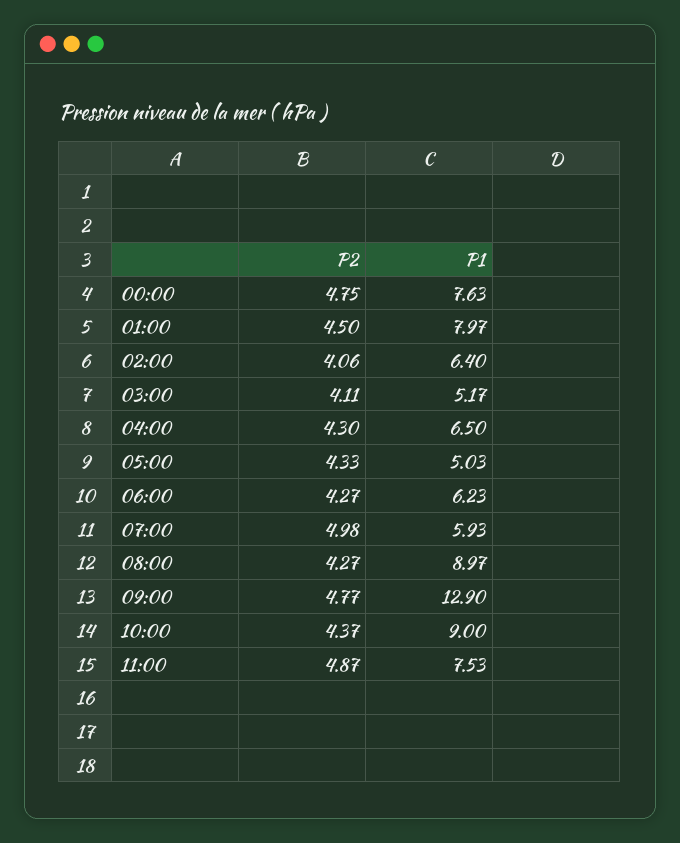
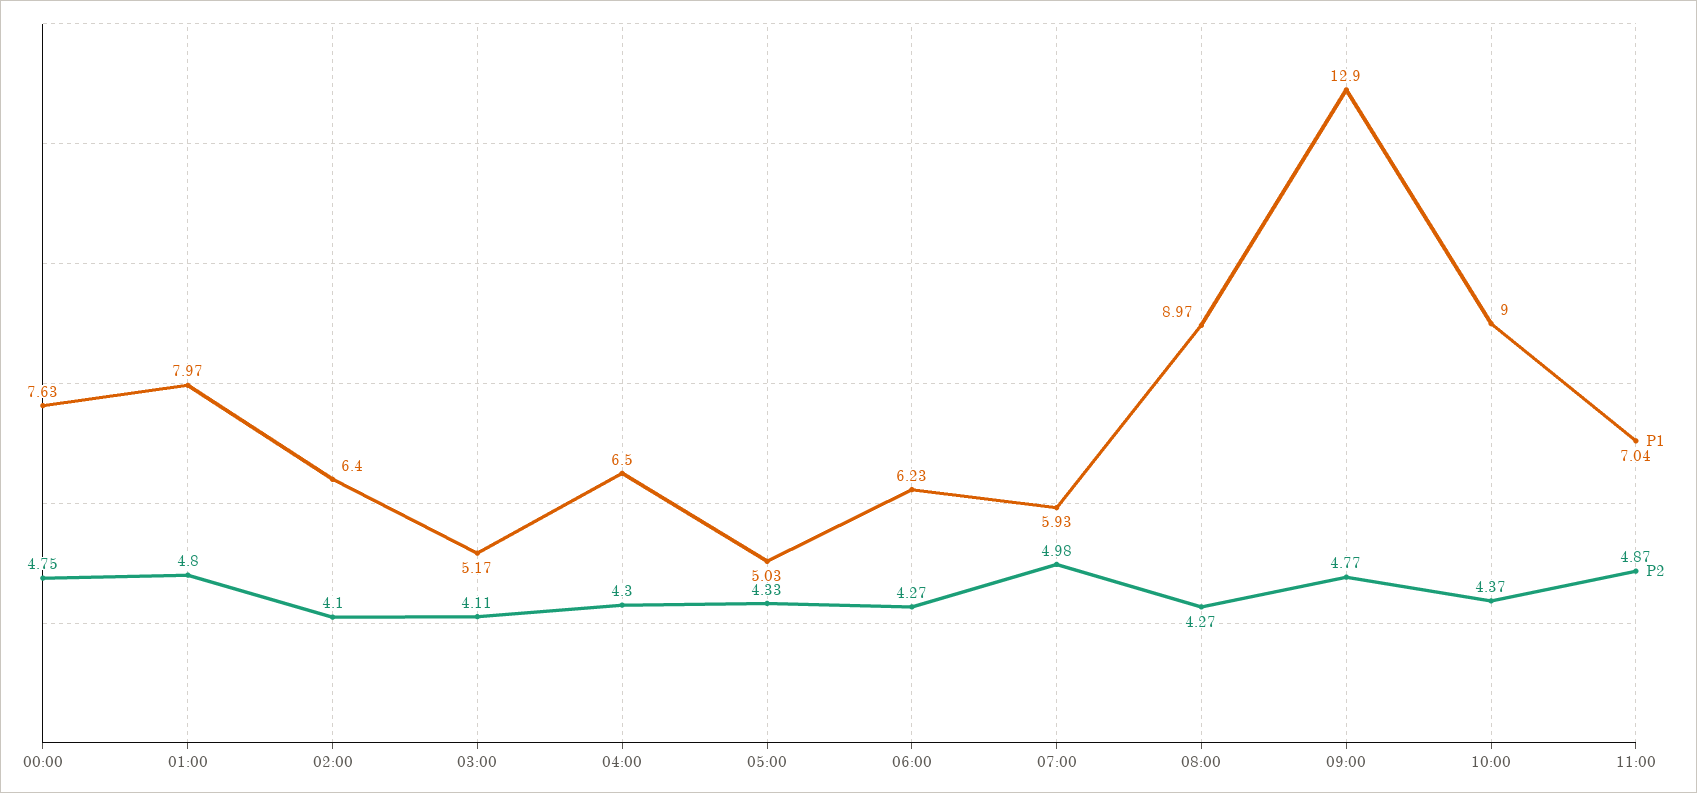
P2, 01:00: 4.5 -> 4.8
P2, 02:00: 4.06 -> 4.1
P1, 11:00: 7.53 -> 7.04

